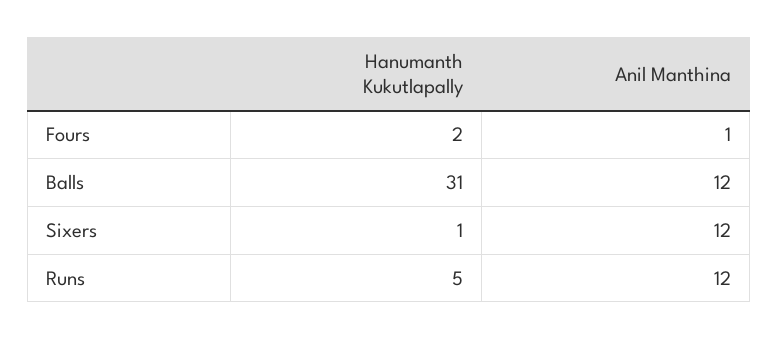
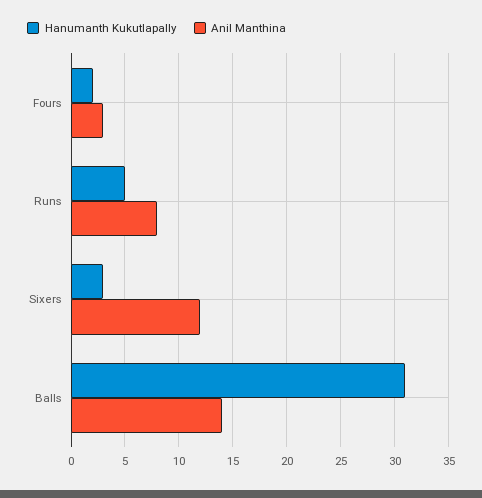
Anil Manthina, Fours: 1 -> 3
Anil Manthina, Balls: 12 -> 14
Hanumanth Kukutlapally, Sixers: 1 -> 3
Anil Manthina, Runs: 12 -> 8

